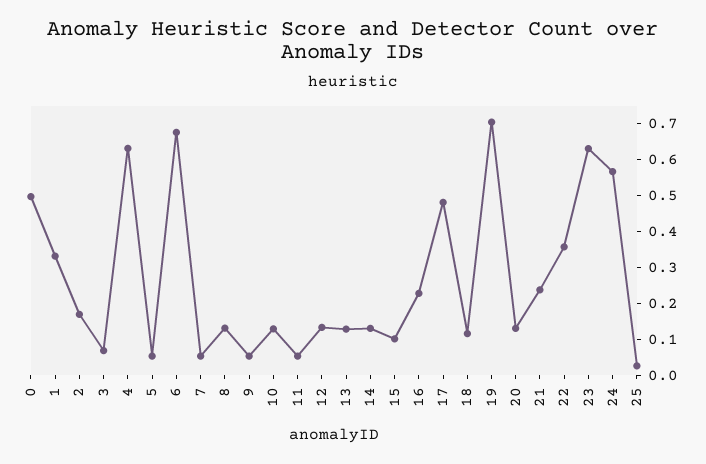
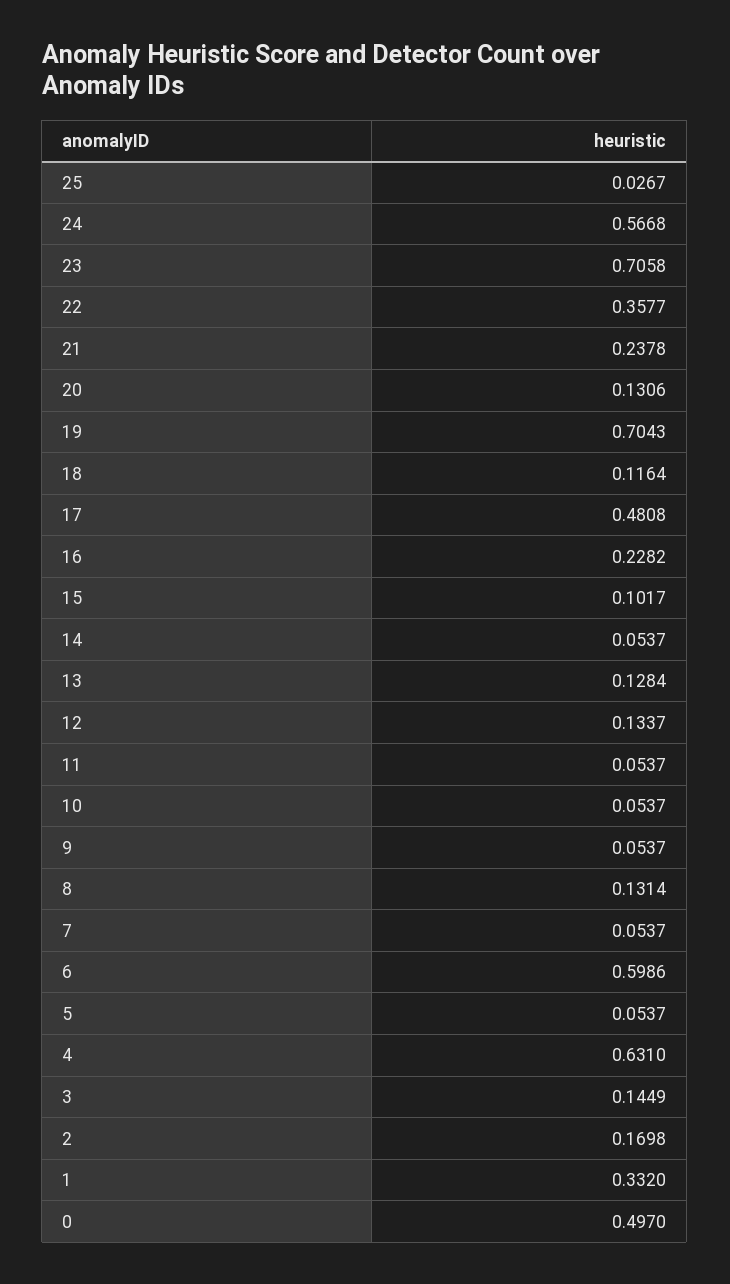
3: 0.075 -> 0.1449
6: 0.675 -> 0.5986
10: 0.125 -> 0.0537
14: 0.125 -> 0.0537
23: 0.625 -> 0.7058

